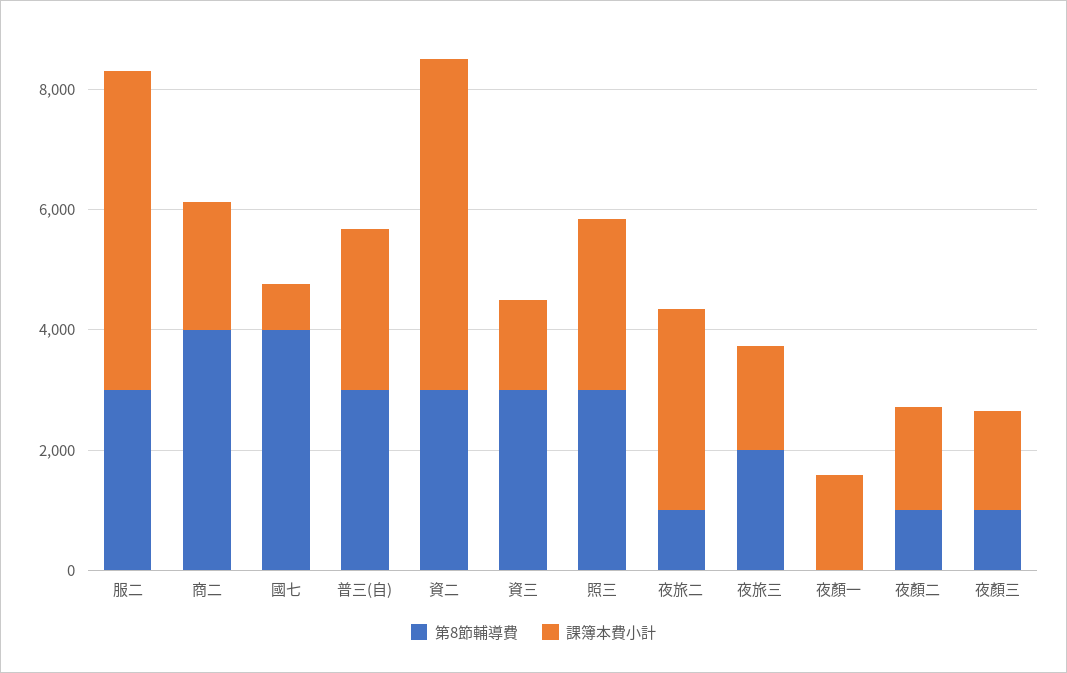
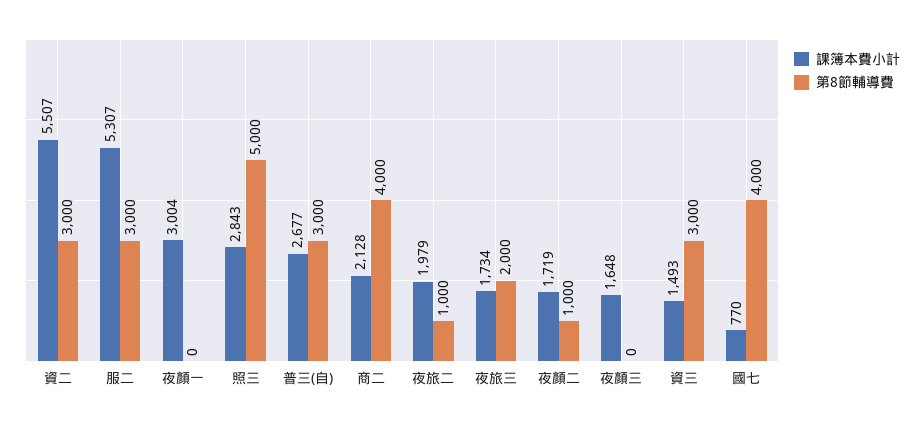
第8節輔導費, 照三: 3000 -> 5000
課簿本費小計, 夜旅二: 3500 -> 1979
課簿本費小計, 夜顏一: 1500 -> 3004
第8節輔導費, 夜顏三: 1000 -> 0

